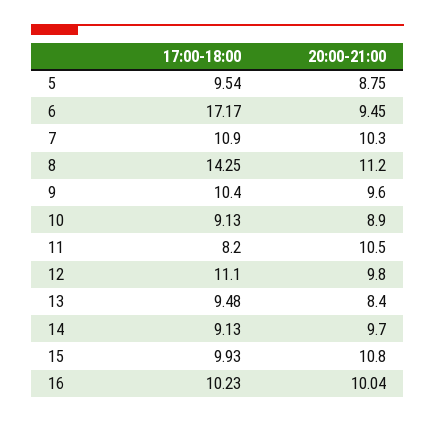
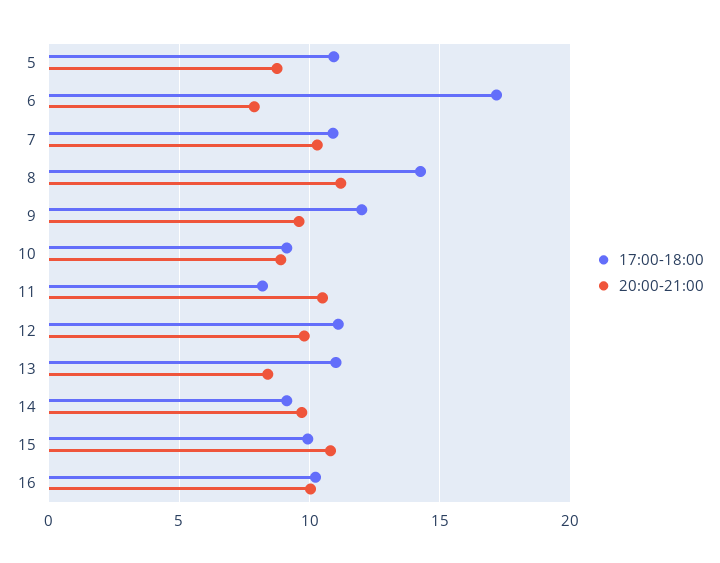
17:00-18:00, 5: 9.54 -> 11
20:00-21:00, 6: 9.45 -> 8
17:00-18:00, 9: 10.4 -> 12
17:00-18:00, 13: 9.48 -> 11

